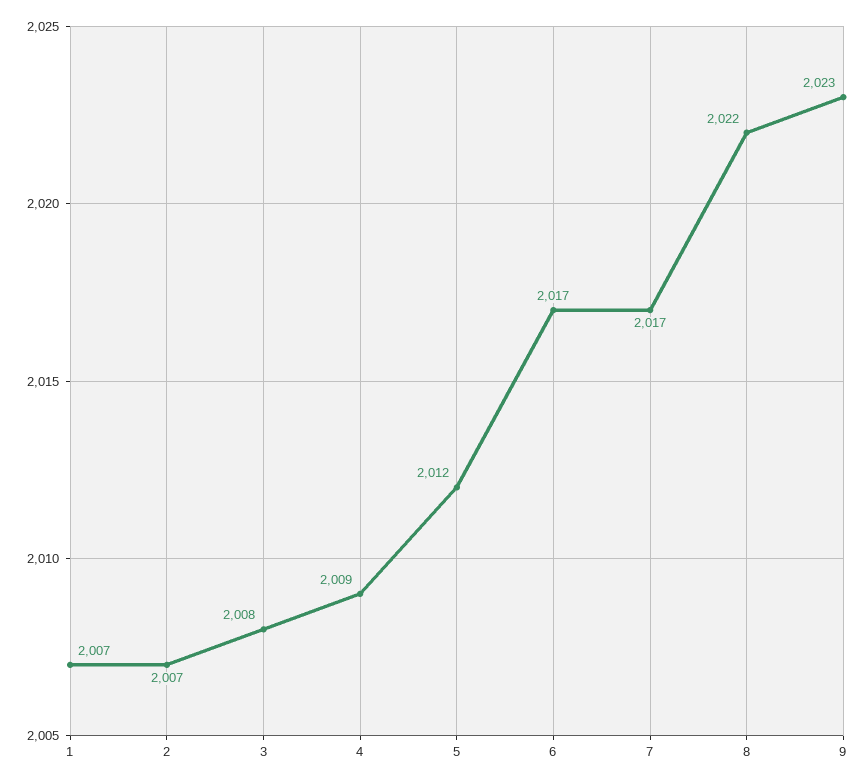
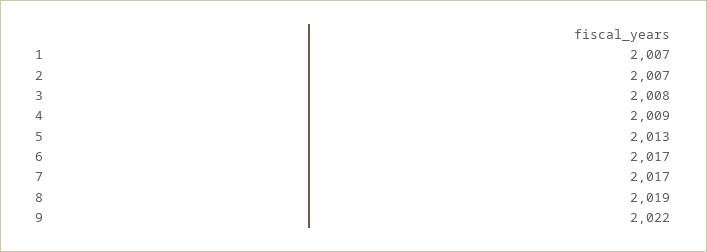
5: 2012 -> 2013
8: 2022 -> 2019
9: 2023 -> 2022

